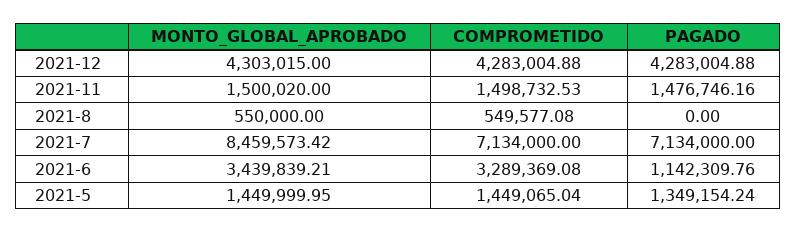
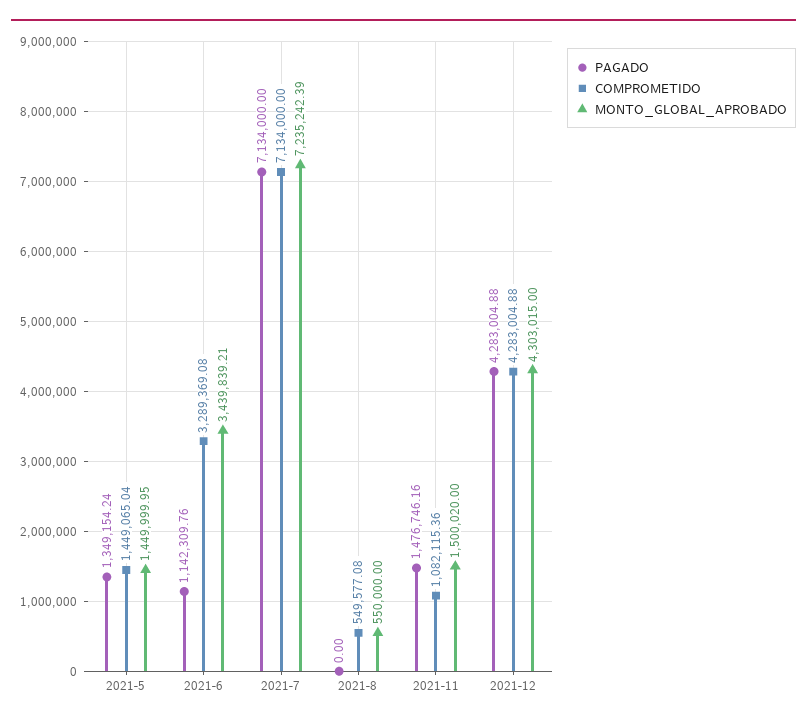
COMPROMETIDO, 2021-11: 1498732.53 -> 1082115.36
MONTO_GLOBAL_APROBADO, 2021-7: 8459573.42 -> 7235242.39

